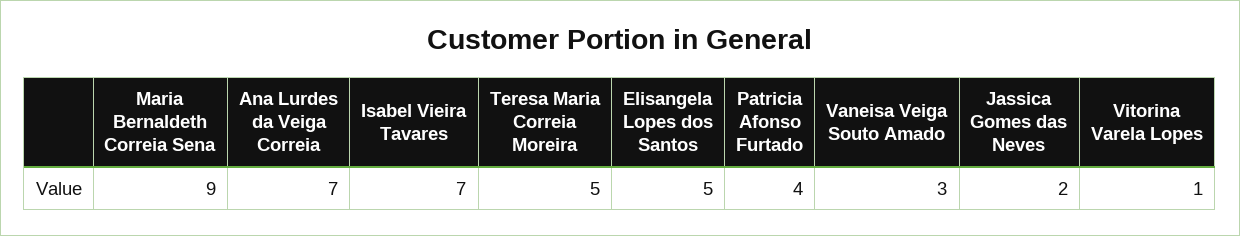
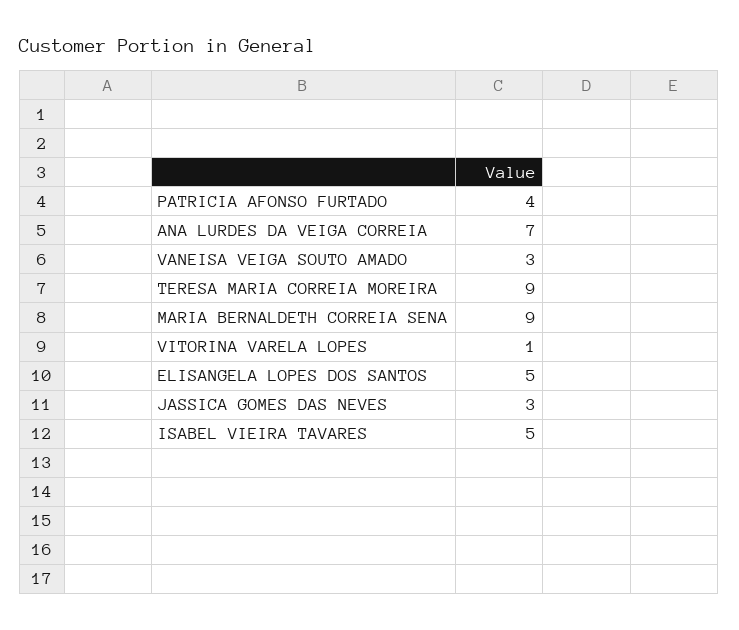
Isabel Vieira Tavares: 7 -> 5
Teresa Maria Correia Moreira: 5 -> 9
Jassica Gomes das Neves: 2 -> 3

